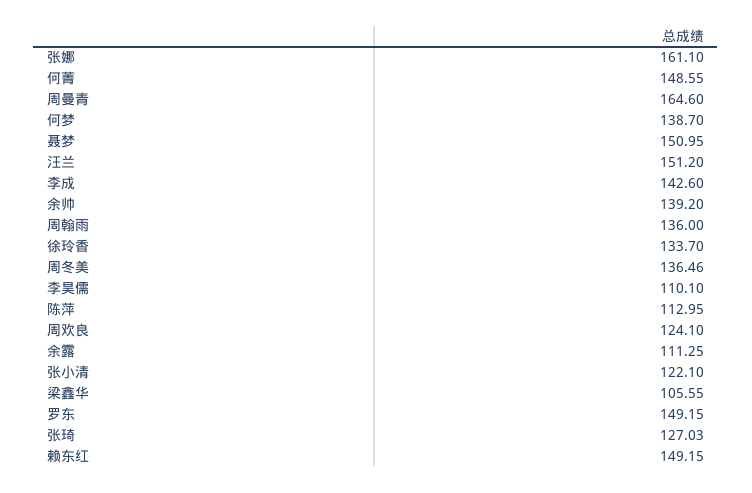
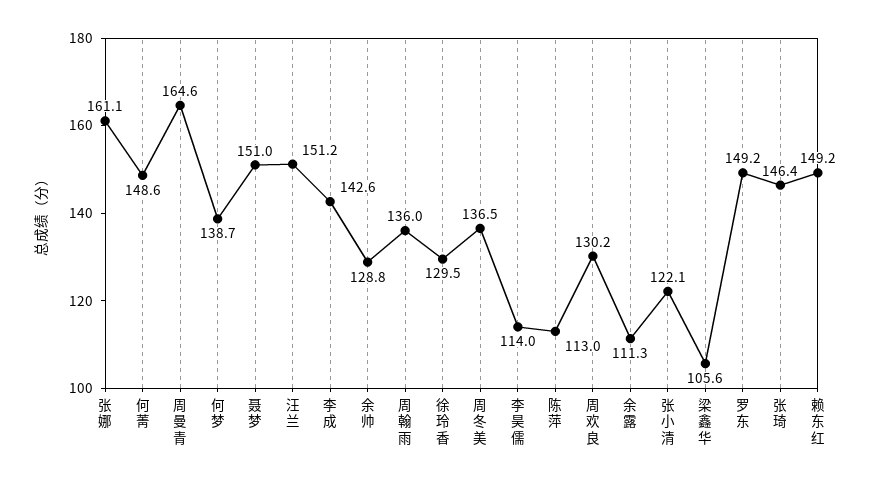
余帅: 139.2 -> 128.8
徐玲香: 133.7 -> 129.5
李昊儒: 110.1 -> 114
周欢良: 124.1 -> 130.2
张琦: 127.03 -> 146.4

